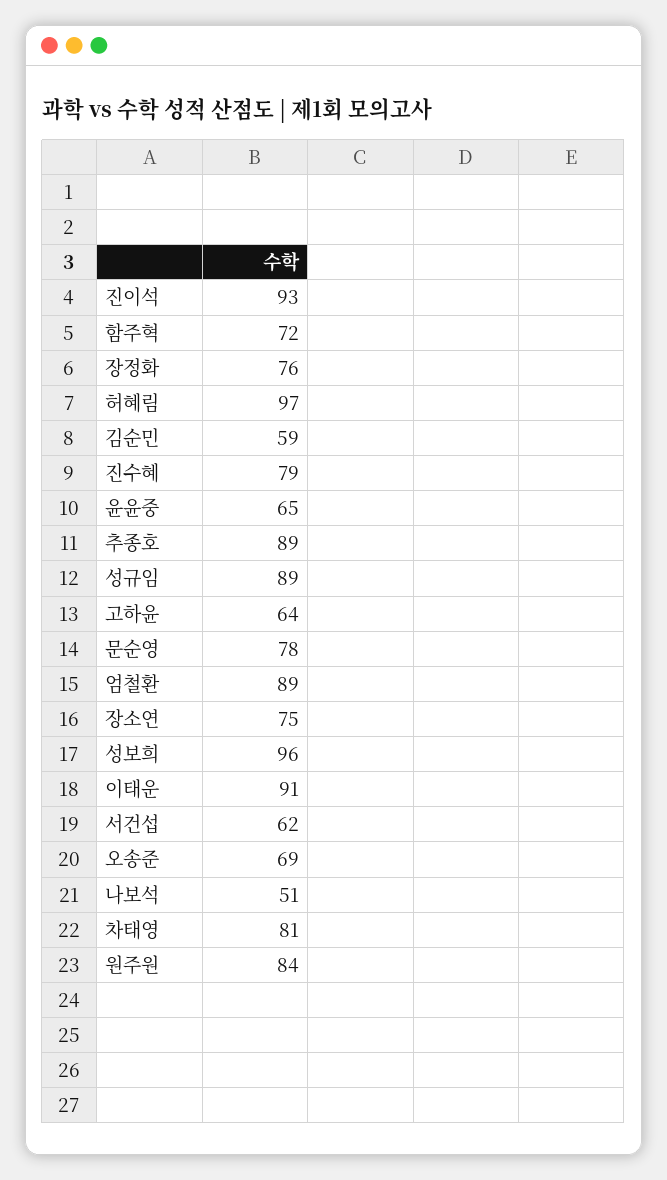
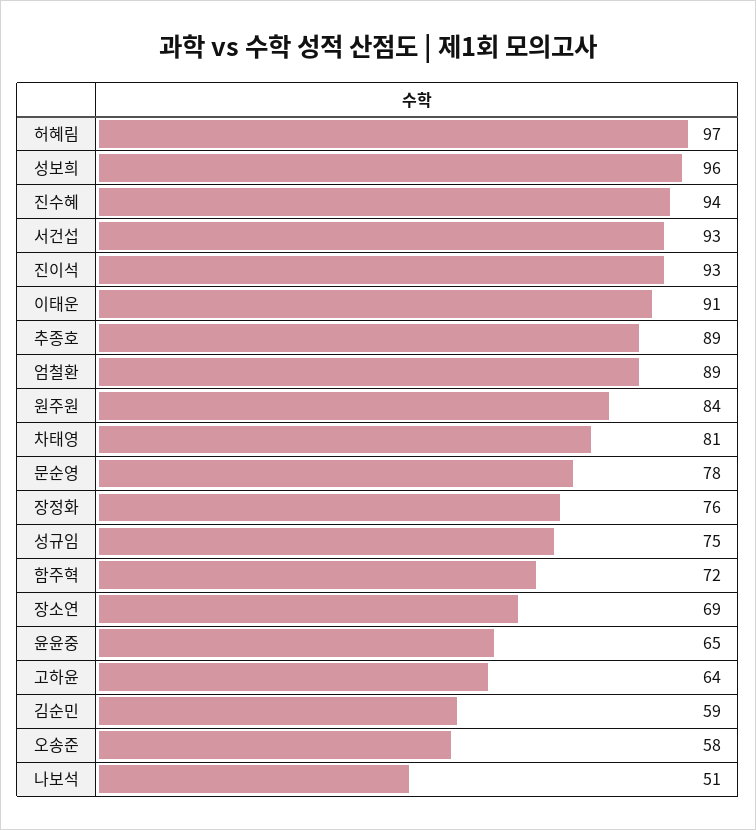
진수혜: 79 -> 94
성규임: 89 -> 75
장소연: 75 -> 69
서건섭: 62 -> 93
오송준: 69 -> 58

